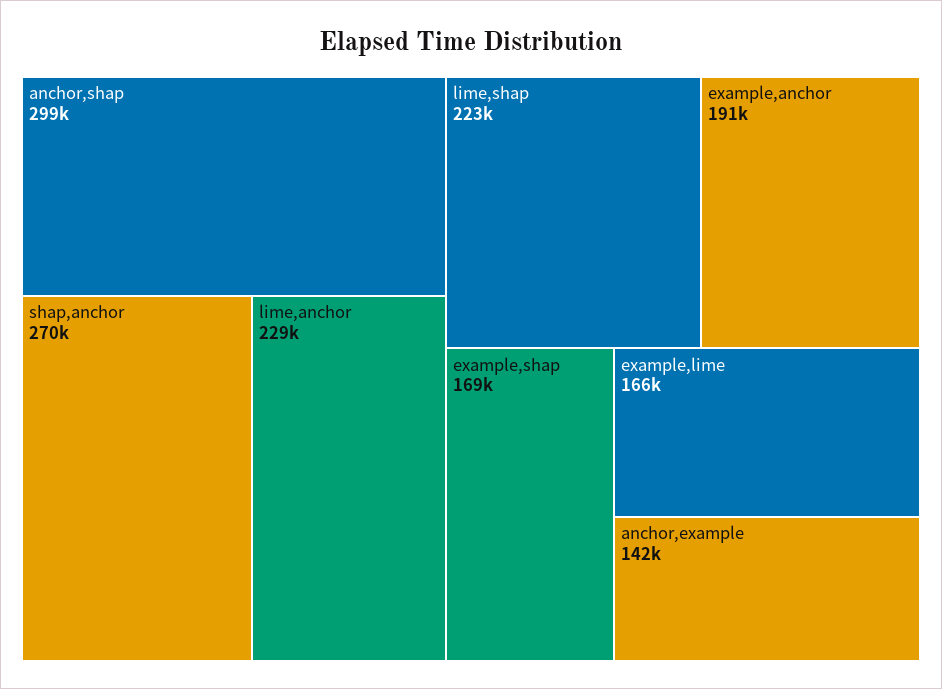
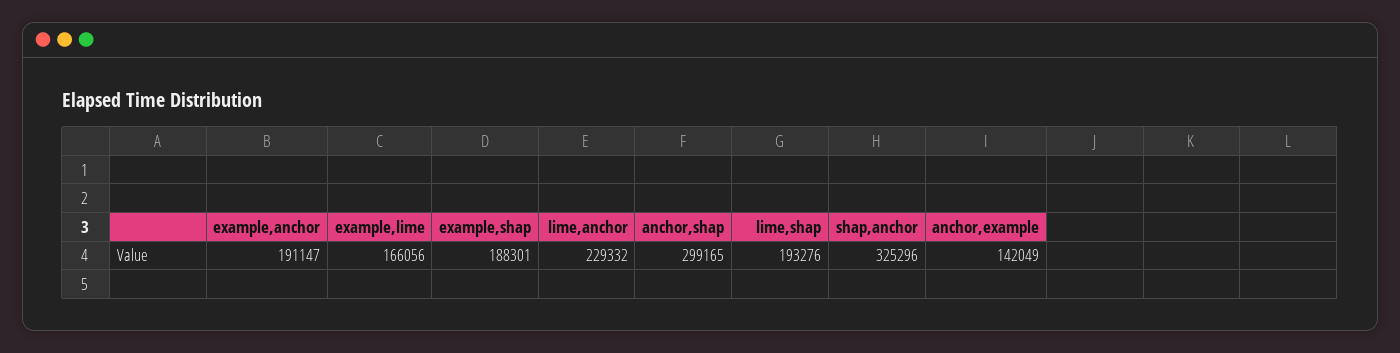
shap,anchor: 270000 -> 325296
lime,shap: 223000 -> 193276
example,shap: 169000 -> 188301

